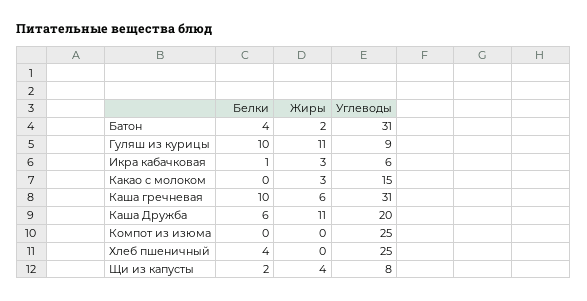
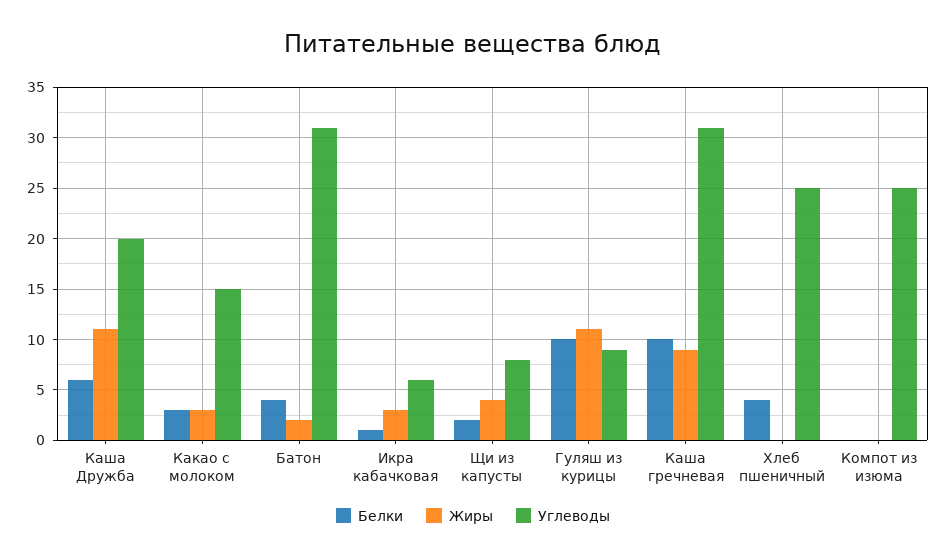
Белки, Какао с молоком: 0 -> 3
Жиры, Каша гречневая: 6 -> 9

